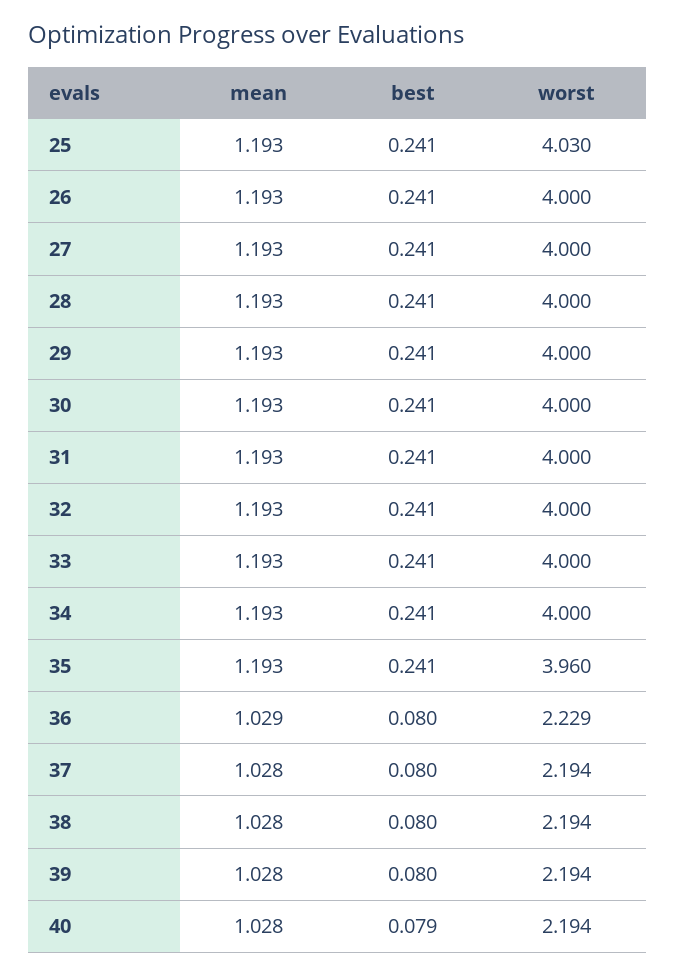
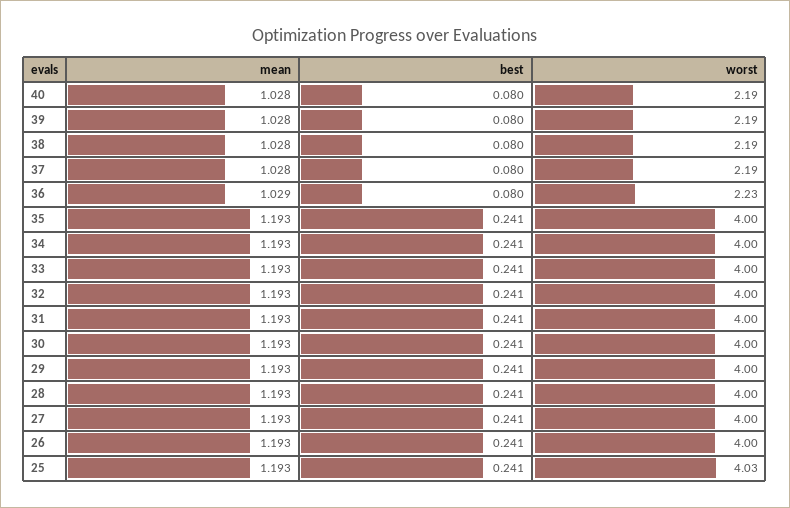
worst, 35: 3.96 -> 4
best, 40: 0.079 -> 0.08

